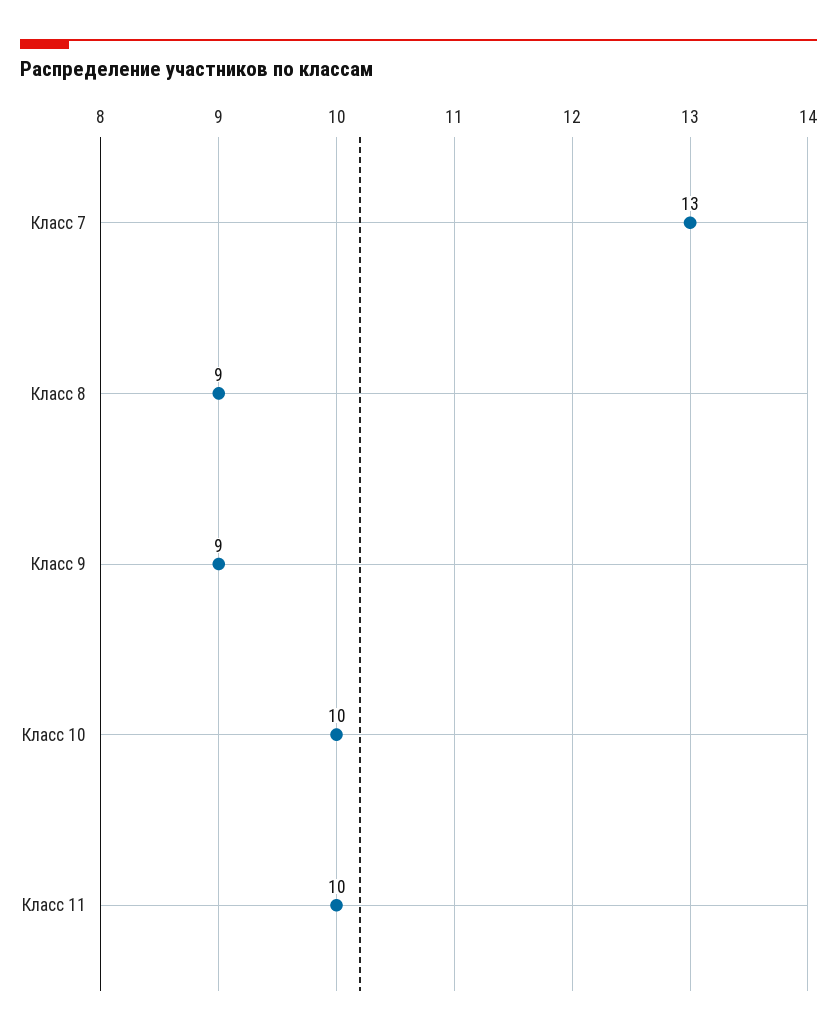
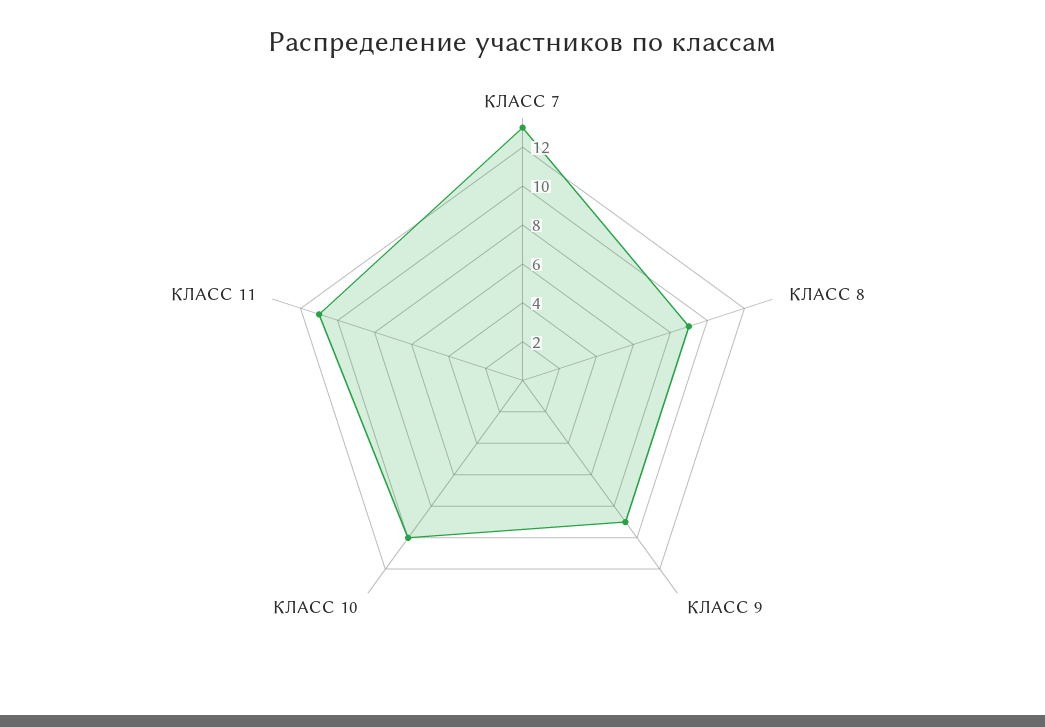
Класс 11: 10 -> 11

